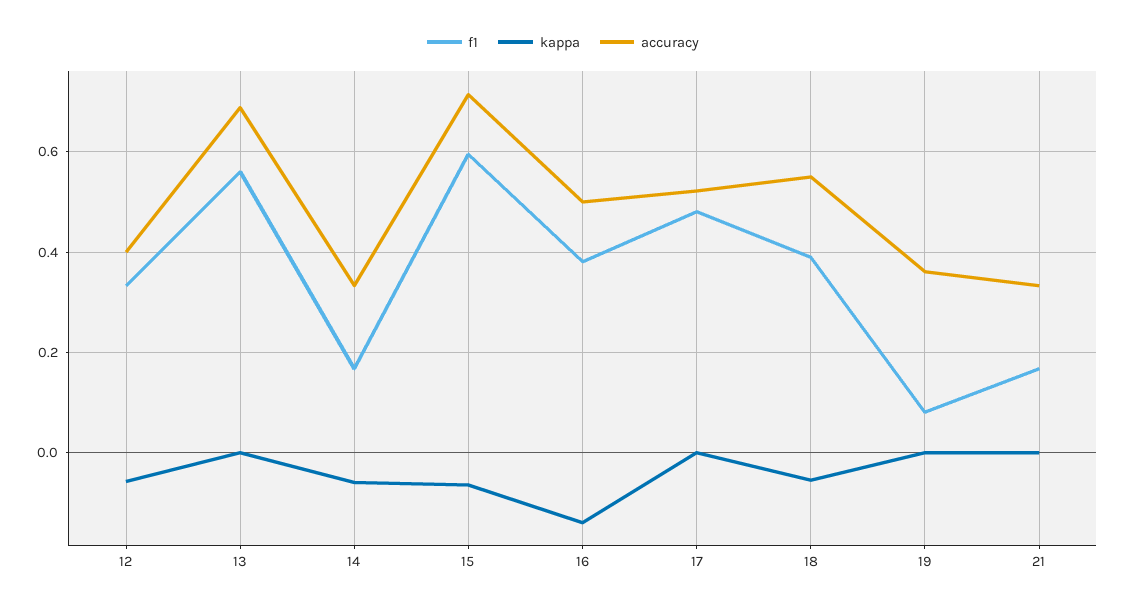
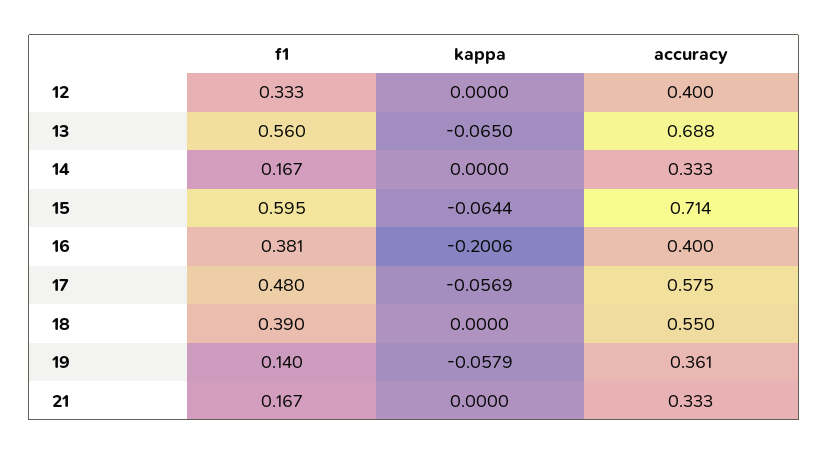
kappa, 12: -0.06 -> 0
kappa, 13: 0 -> -0.065
kappa, 14: -0.06 -> 0
kappa, 16: -0.14 -> -0.2006
accuracy, 16: 0.5 -> 0.4
kappa, 17: 0 -> -0.0569
accuracy, 17: 0.52 -> 0.575
kappa, 18: -0.06 -> 0
f1, 19: 0.08 -> 0.14
kappa, 19: 0 -> -0.0579

